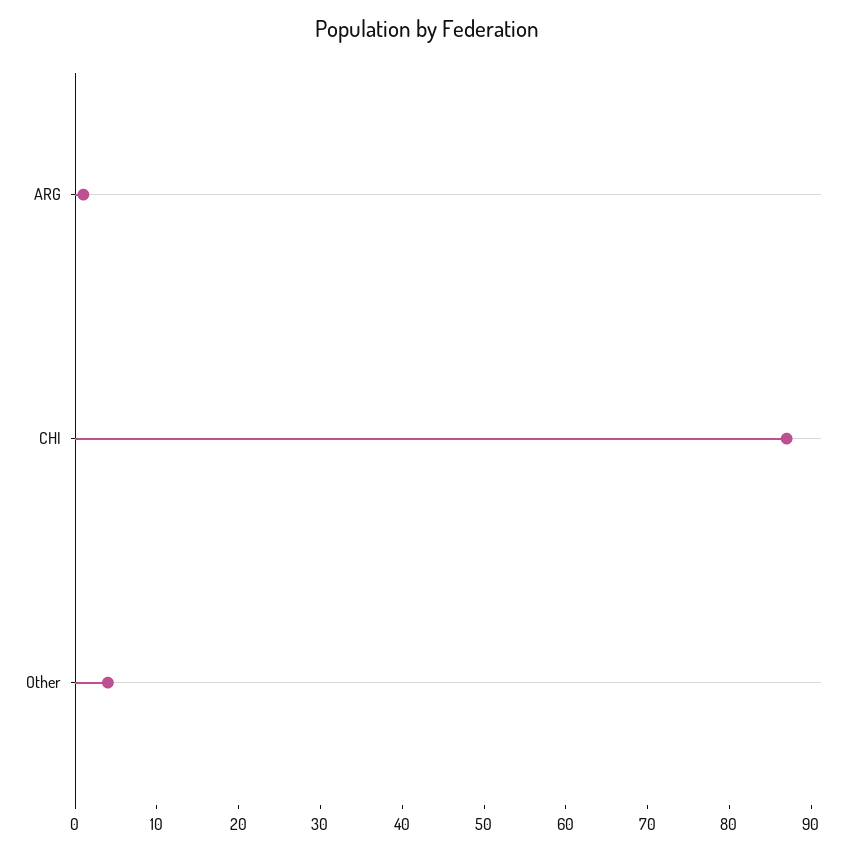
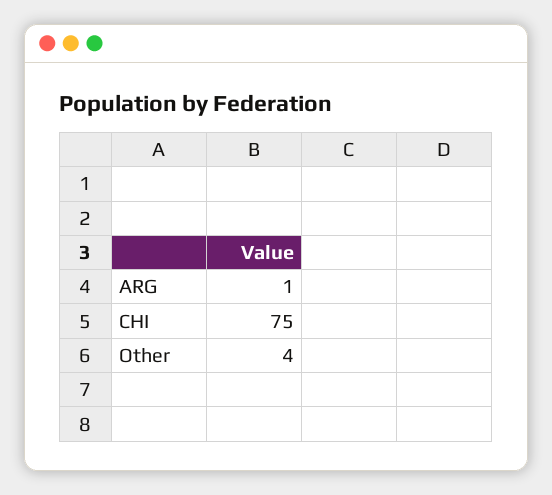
CHI: 87 -> 75

